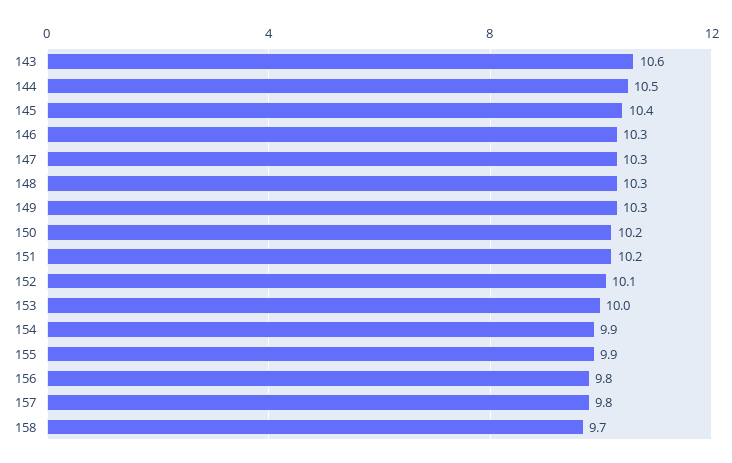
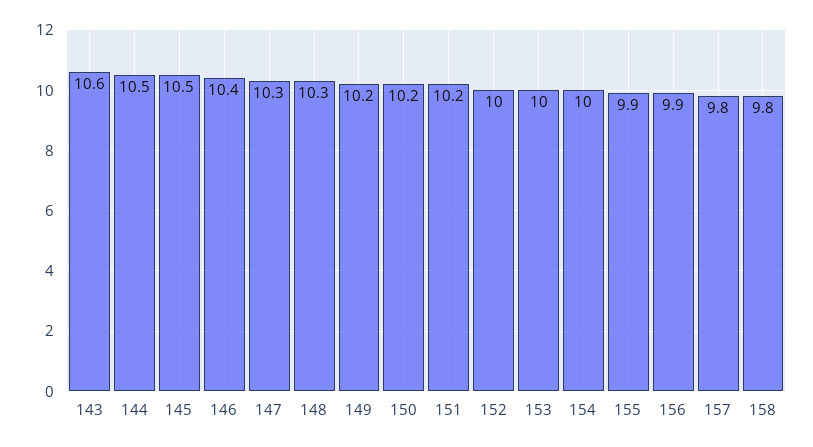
145: 10.4 -> 10.5
146: 10.3 -> 10.4
149: 10.3 -> 10.2
152: 10.1 -> 10
154: 9.9 -> 10
156: 9.8 -> 9.9
158: 9.7 -> 9.8

